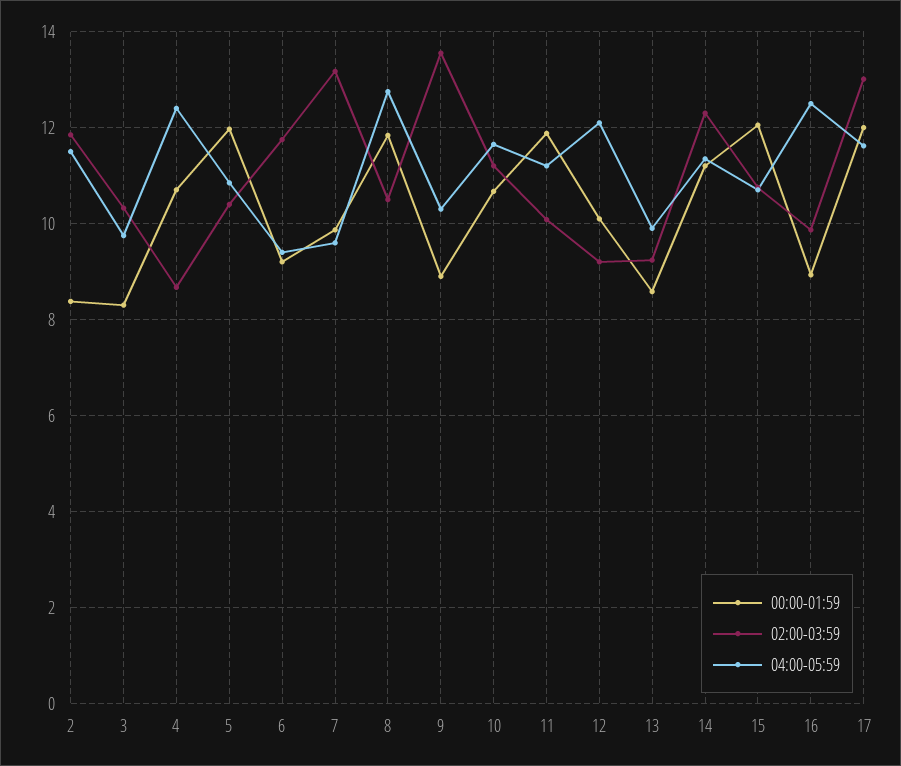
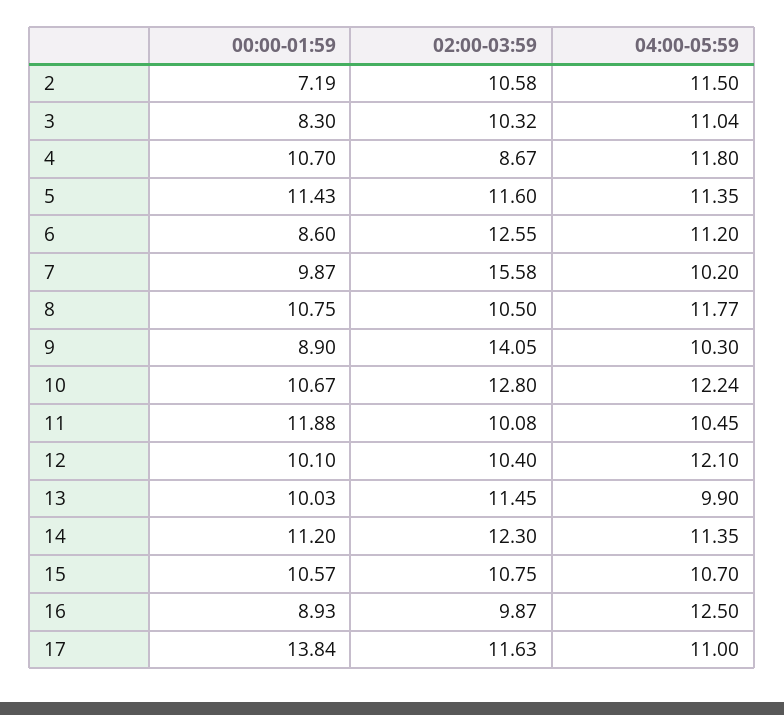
00:00-01:59, 2: 8.4 -> 7.19
02:00-03:59, 2: 11.8 -> 10.58
04:00-05:59, 3: 9.8 -> 11.04
04:00-05:59, 4: 12.4 -> 11.8
00:00-01:59, 5: 12 -> 11.43
02:00-03:59, 5: 10.4 -> 11.6
04:00-05:59, 5: 10.8 -> 11.35
00:00-01:59, 6: 9.2 -> 8.6
02:00-03:59, 6: 11.8 -> 12.55
04:00-05:59, 6: 9.4 -> 11.2
02:00-03:59, 7: 13.2 -> 15.58
04:00-05:59, 7: 9.6 -> 10.2
00:00-01:59, 8: 11.8 -> 10.75
04:00-05:59, 8: 12.8 -> 11.77
02:00-03:59, 9: 13.6 -> 14.05
02:00-03:59, 10: 11.2 -> 12.8
04:00-05:59, 10: 11.6 -> 12.24
04:00-05:59, 11: 11.2 -> 10.45
02:00-03:59, 12: 9.2 -> 10.4
00:00-01:59, 13: 8.6 -> 10.03
02:00-03:59, 13: 9.2 -> 11.45
00:00-01:59, 15: 12 -> 10.57
00:00-01:59, 17: 12 -> 13.84
02:00-03:59, 17: 13 -> 11.63
04:00-05:59, 17: 11.6 -> 11

